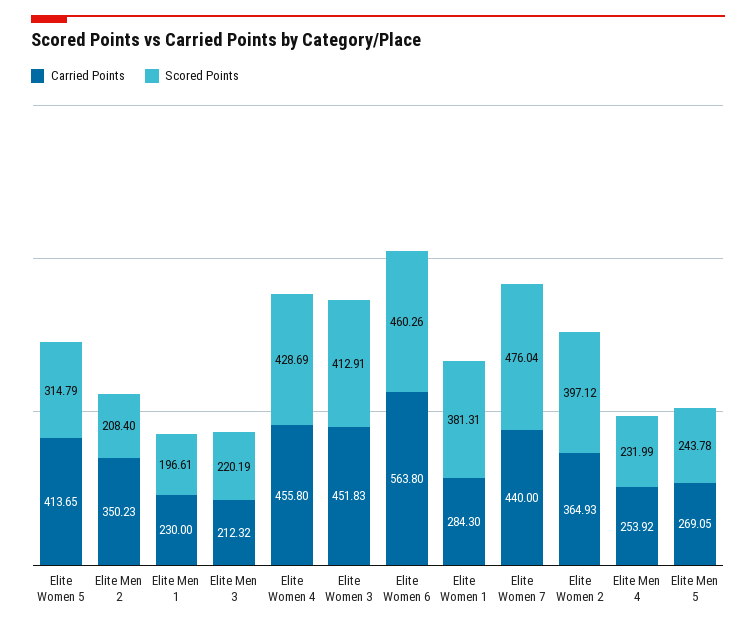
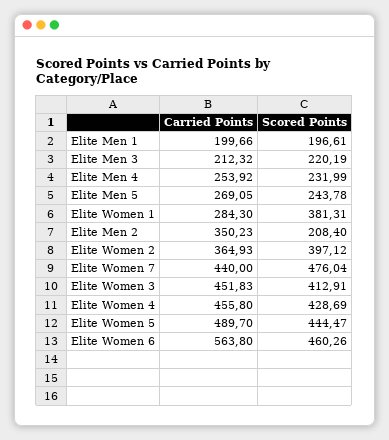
Carried Points, Elite Women 5: 413.65 -> 489.7
Scored Points, Elite Women 5: 314.79 -> 444.47
Carried Points, Elite Men 1: 230 -> 199.66

